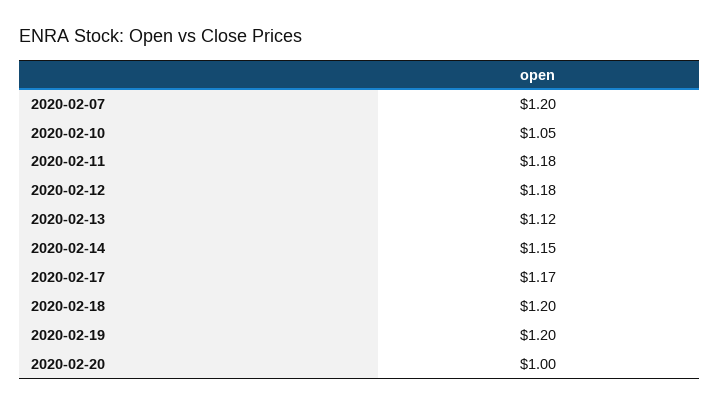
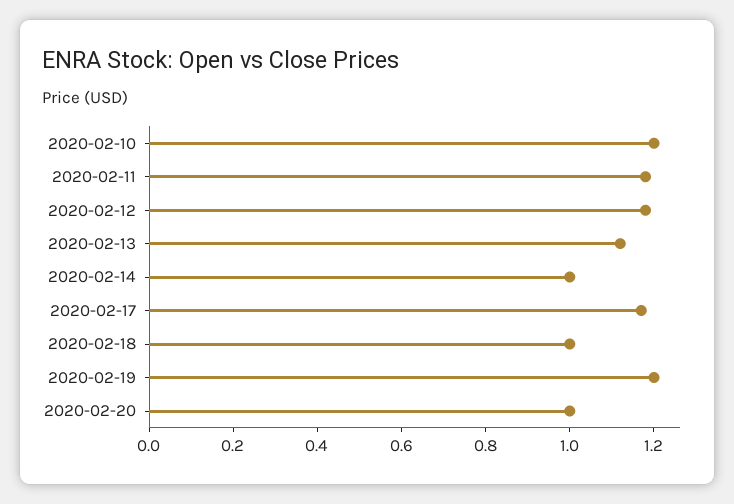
2020-02-07: 1.2 -> none
2020-02-10: 1.05 -> 1.2
2020-02-14: 1.15 -> 1
2020-02-18: 1.2 -> 1

